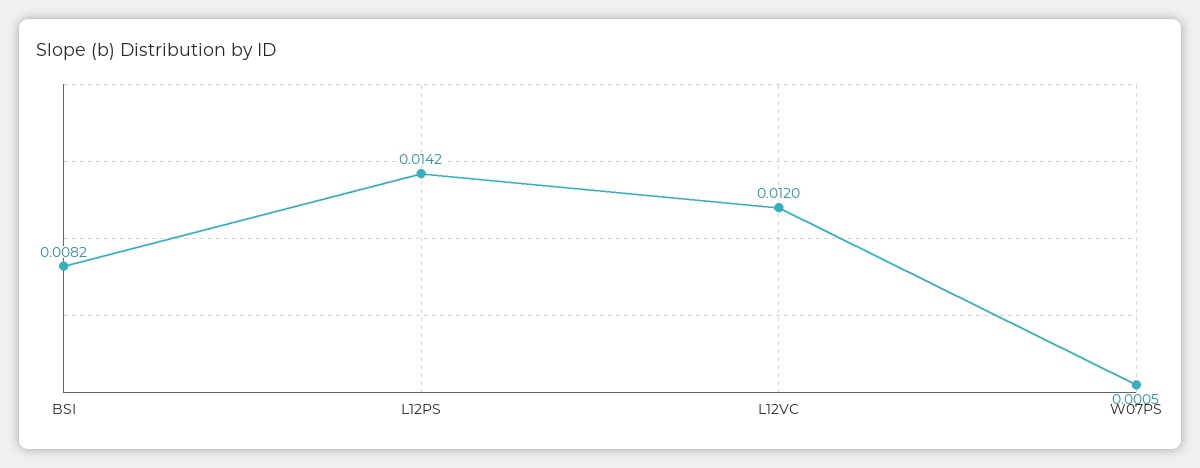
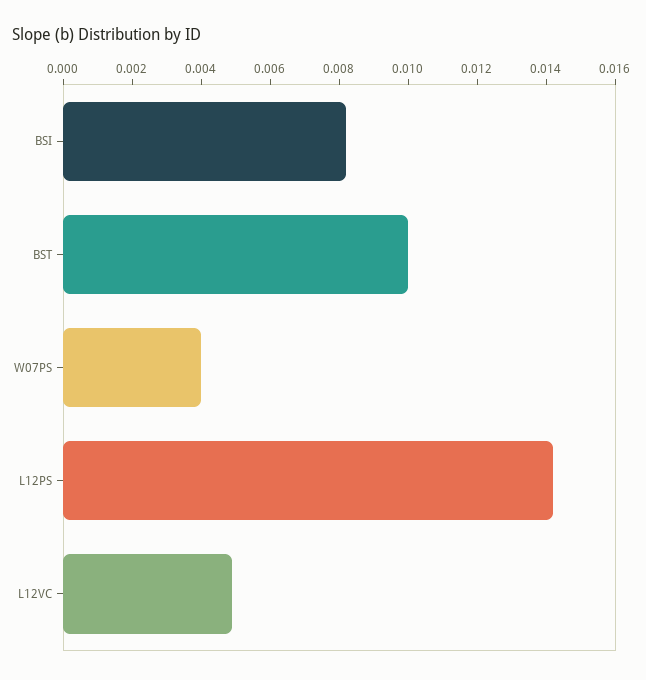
L12VC: 0.012 -> 0.005
W07PS: 0.0005 -> 0.004
BST: none -> 0.01

